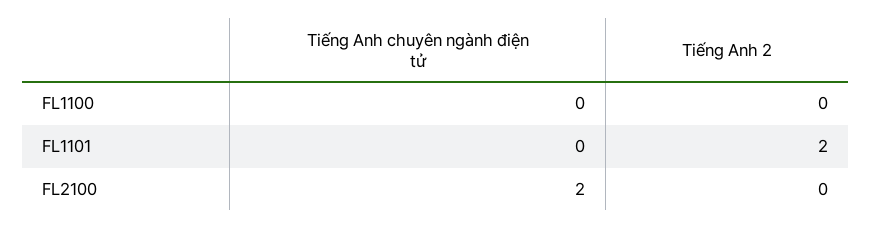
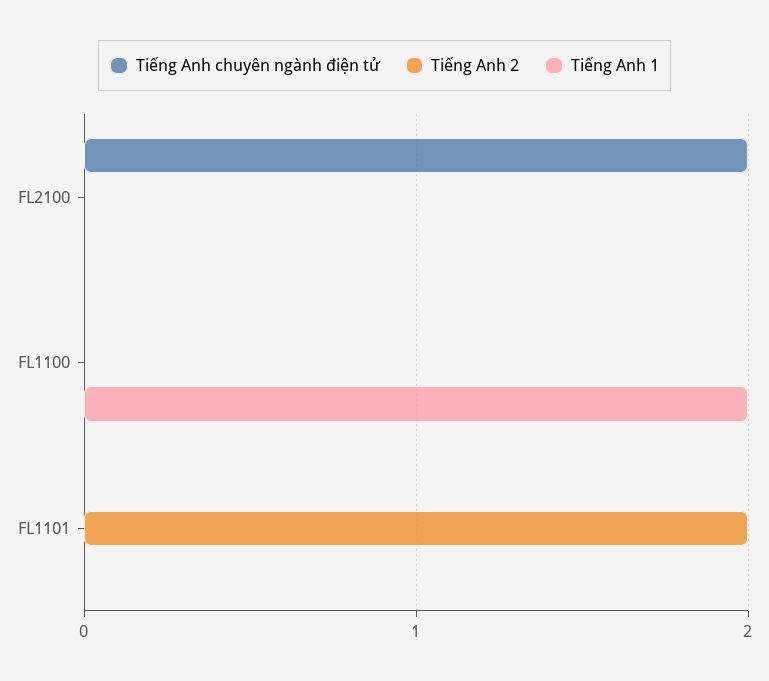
Tiếng Anh 1, FL2100: none -> 0
Tiếng Anh 1, FL1100: none -> 2
Tiếng Anh 1, FL1101: none -> 0

